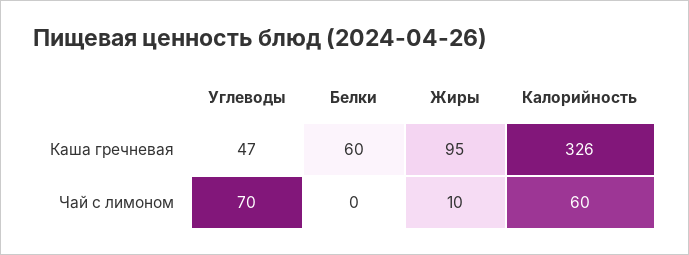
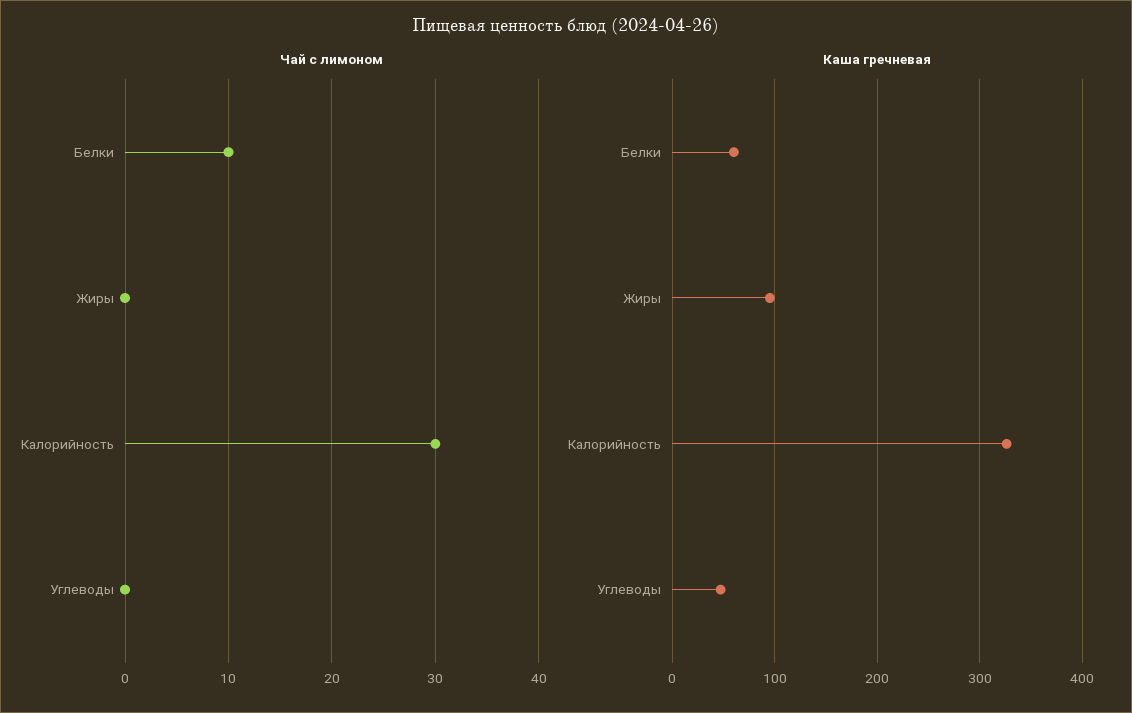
Чай с лимоном, Углеводы: 70 -> 0
Чай с лимоном, Белки: 0 -> 10
Чай с лимоном, Жиры: 10 -> 0
Чай с лимоном, Калорийность: 60 -> 30

